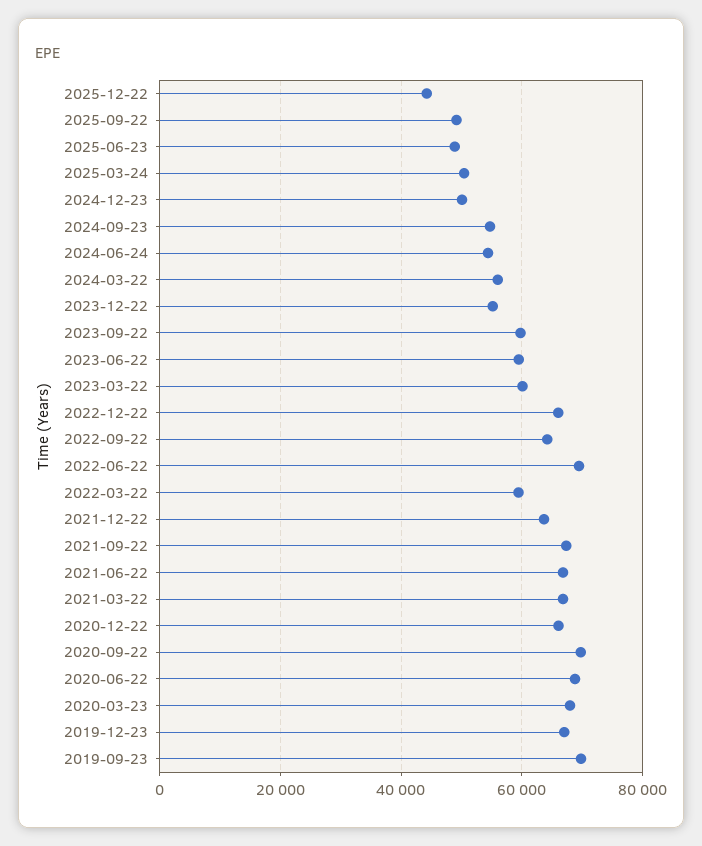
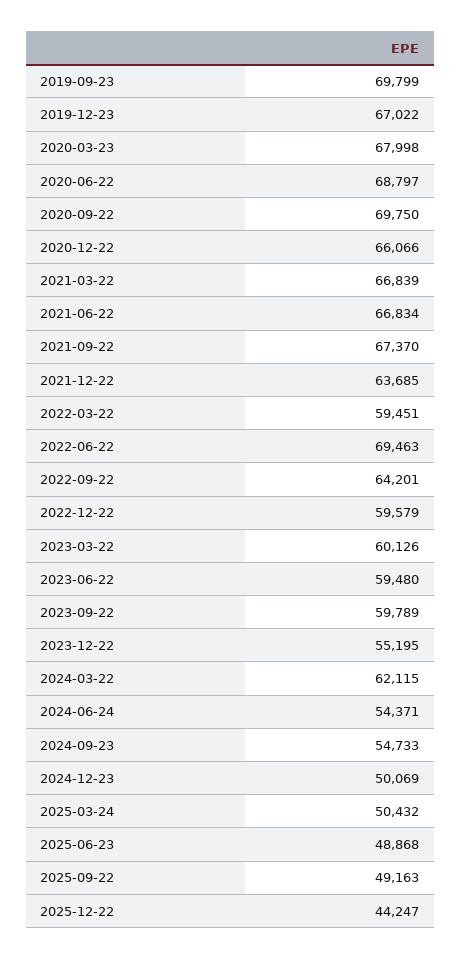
2024-03-22: 56000 -> 62115
2022-12-22: 66000 -> 59579

